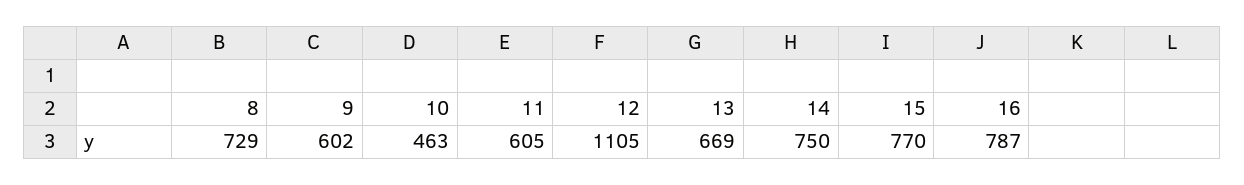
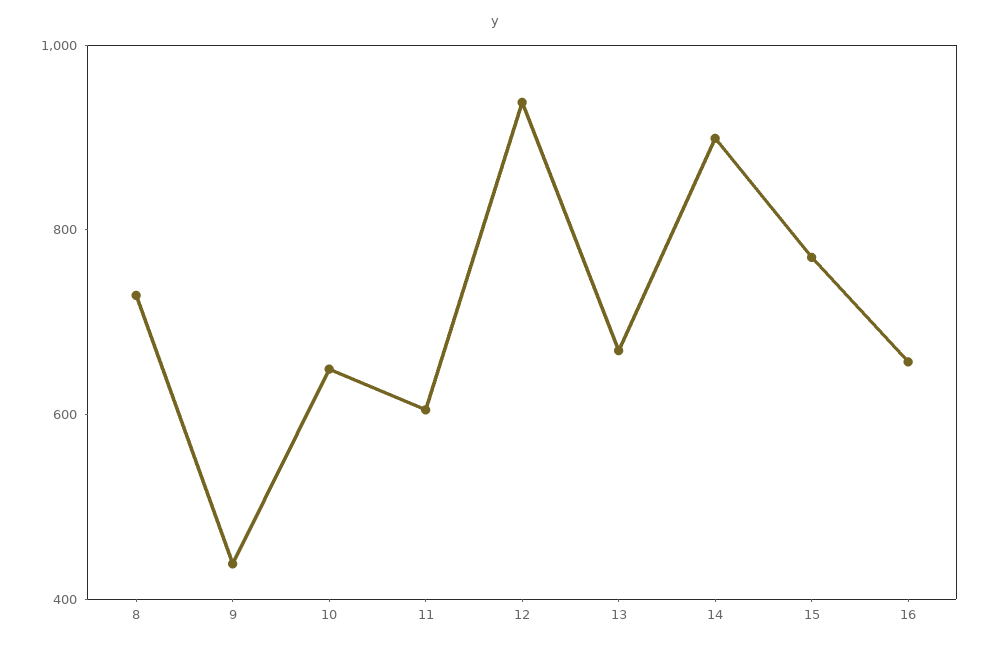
9: 602 -> 450
10: 463 -> 650
12: 1105 -> 950
14: 750 -> 900
16: 787 -> 650

